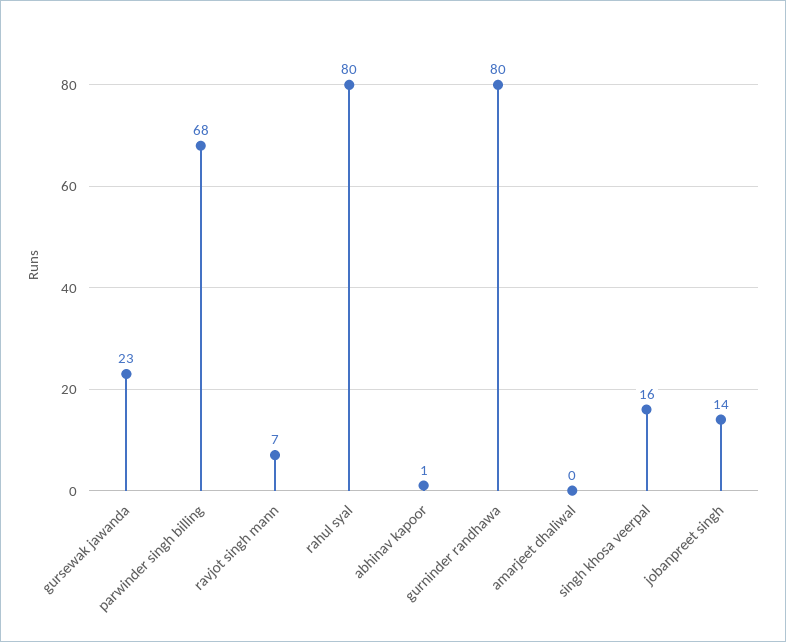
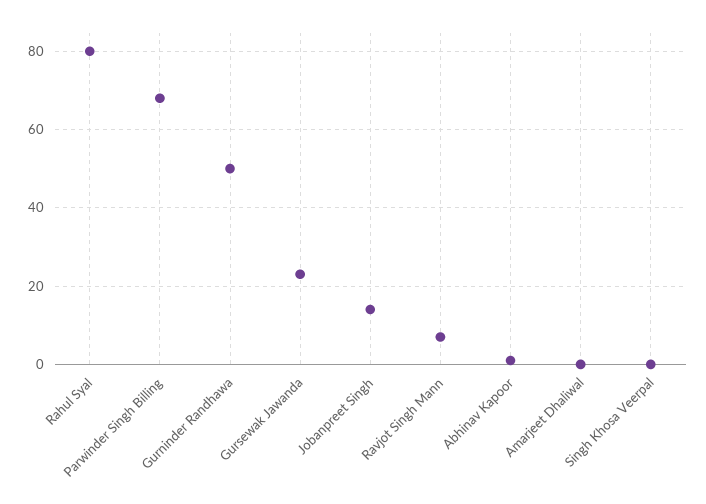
gurninder randhawa: 80 -> 50
singh khosa veerpal: 16 -> 0

